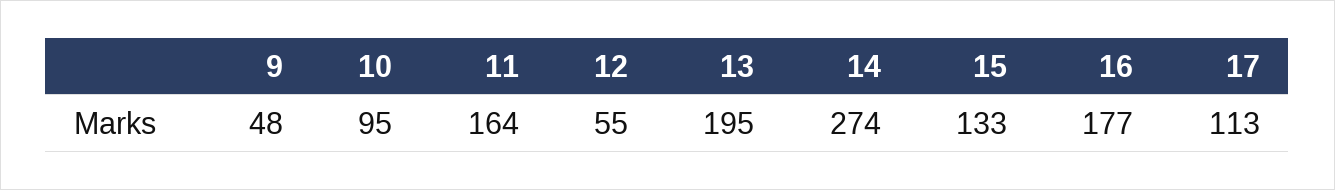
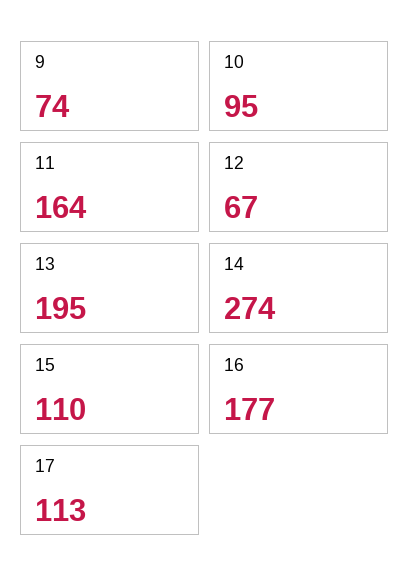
9: 48 -> 74
12: 55 -> 67
15: 133 -> 110

